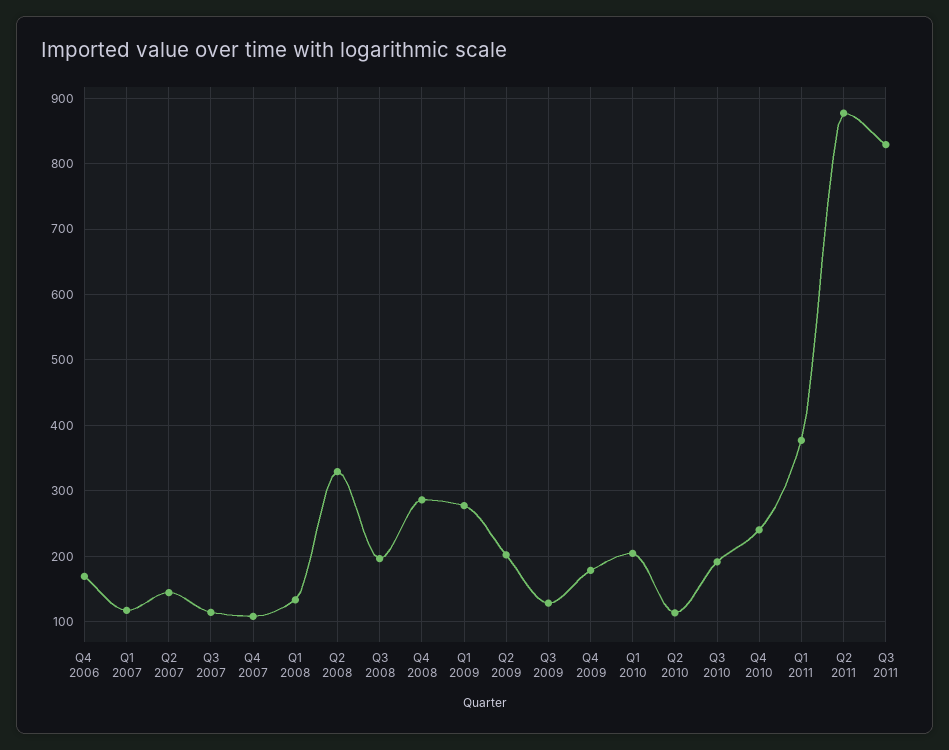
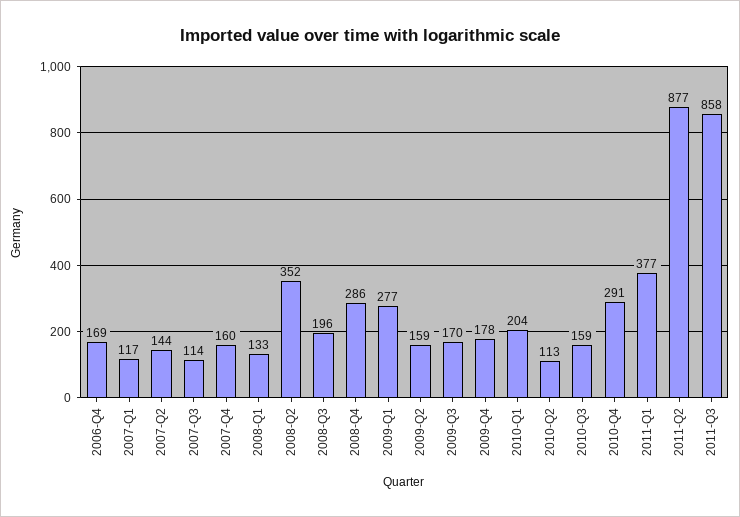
Q4 2007: 110 -> 160
Q2 2008: 330 -> 352
Q2 2009: 200 -> 159
Q3 2009: 130 -> 170
Q3 2010: 190 -> 159
Q4 2010: 240 -> 291
Q3 2011: 830 -> 858

